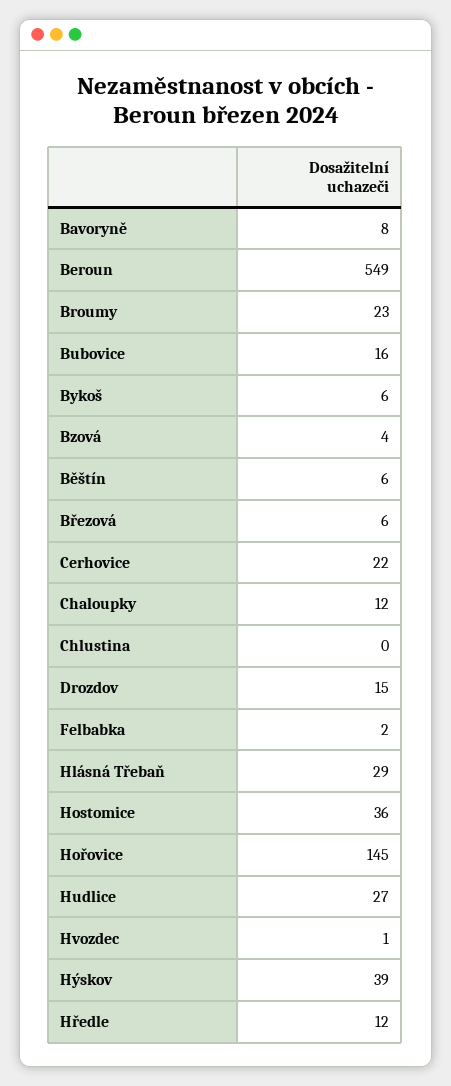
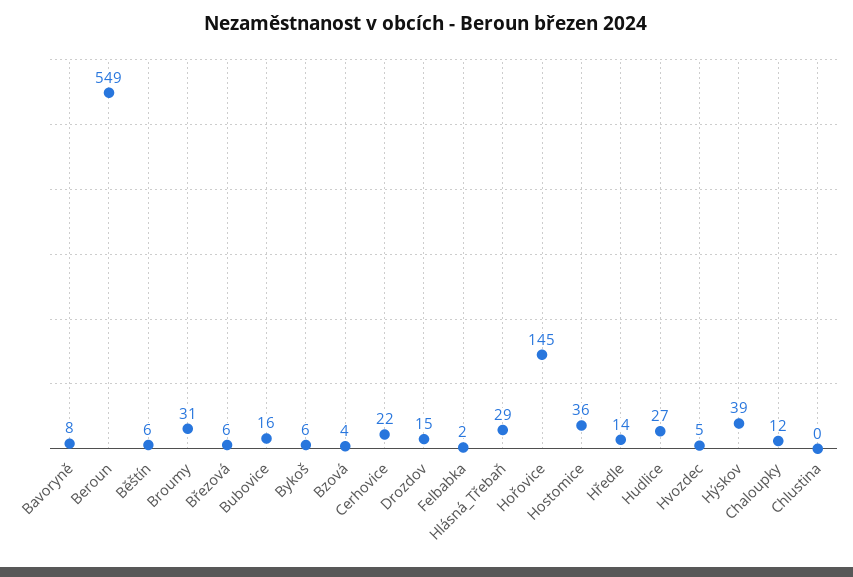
Broumy: 23 -> 31
Hvozdec: 1 -> 5
Hředle: 12 -> 14

